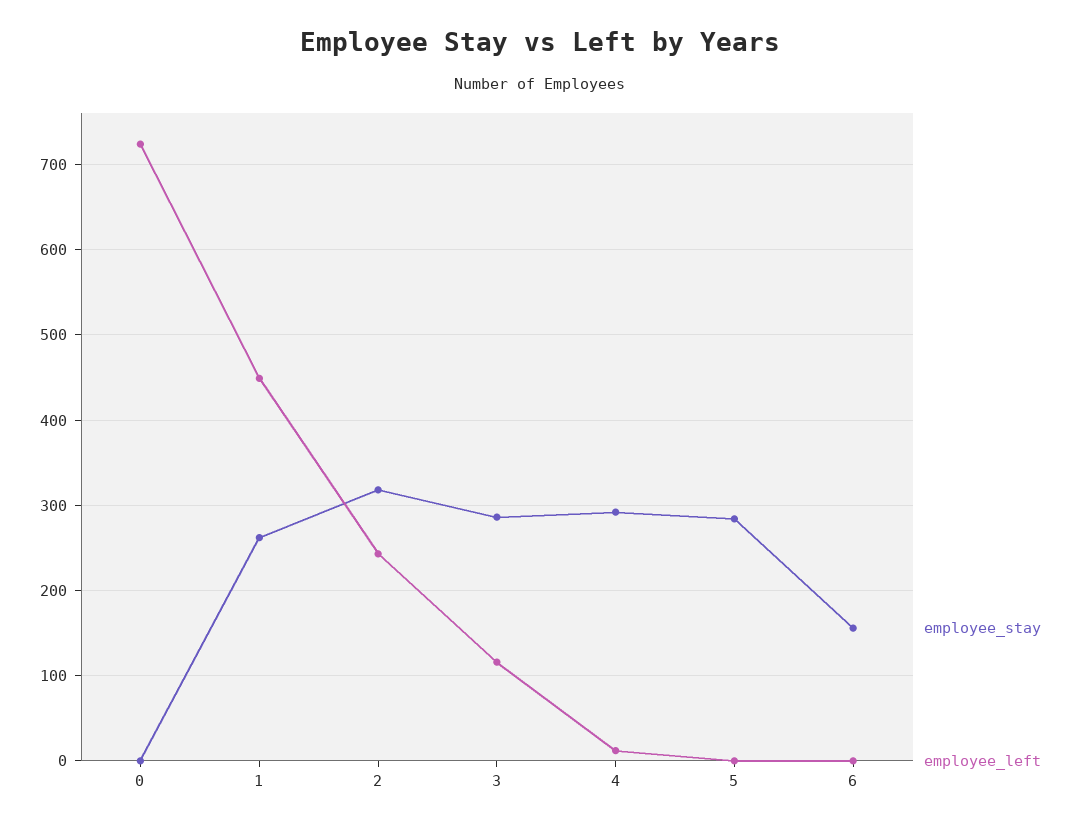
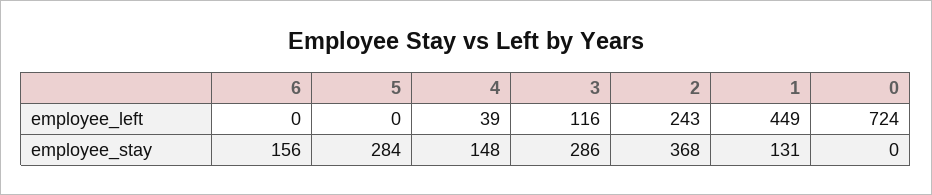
employee_stay, 1: 260 -> 131
employee_stay, 2: 320 -> 368
employee_stay, 4: 290 -> 148
employee_left, 4: 10 -> 39

